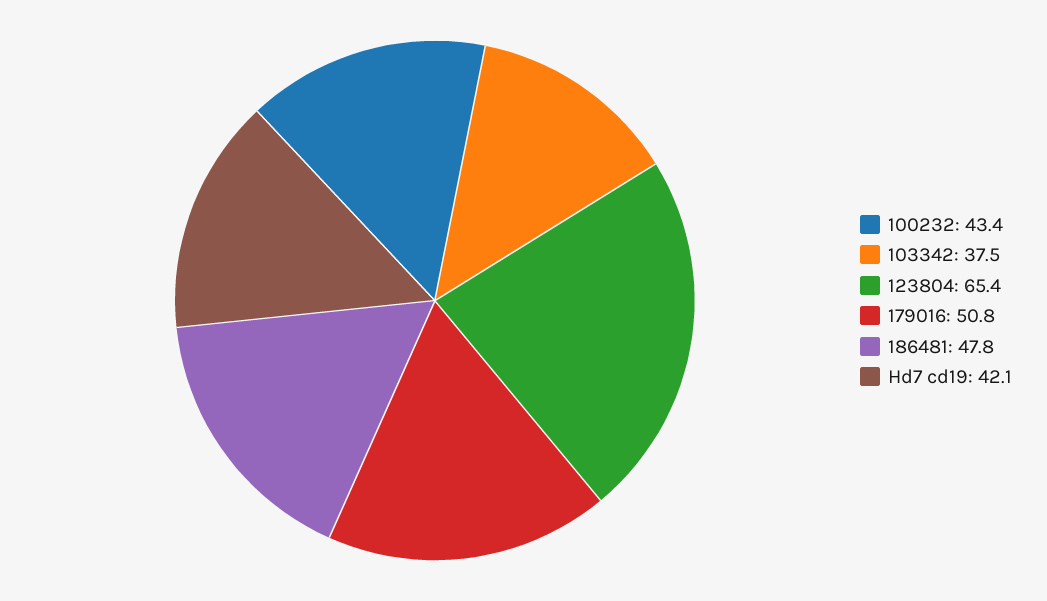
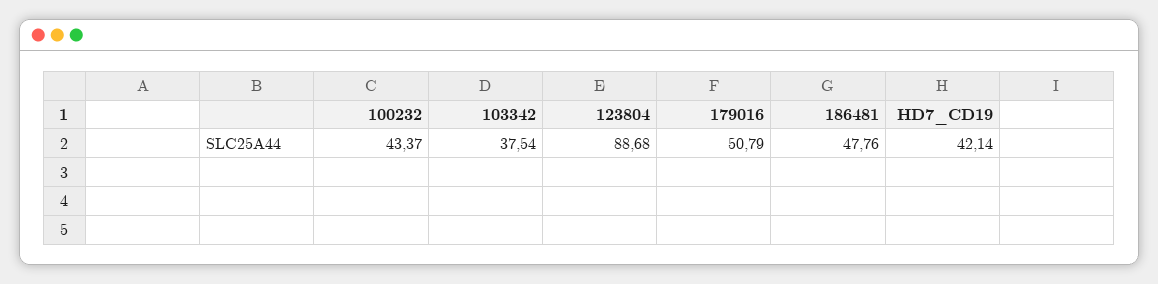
123804: 65.4 -> 88.68

